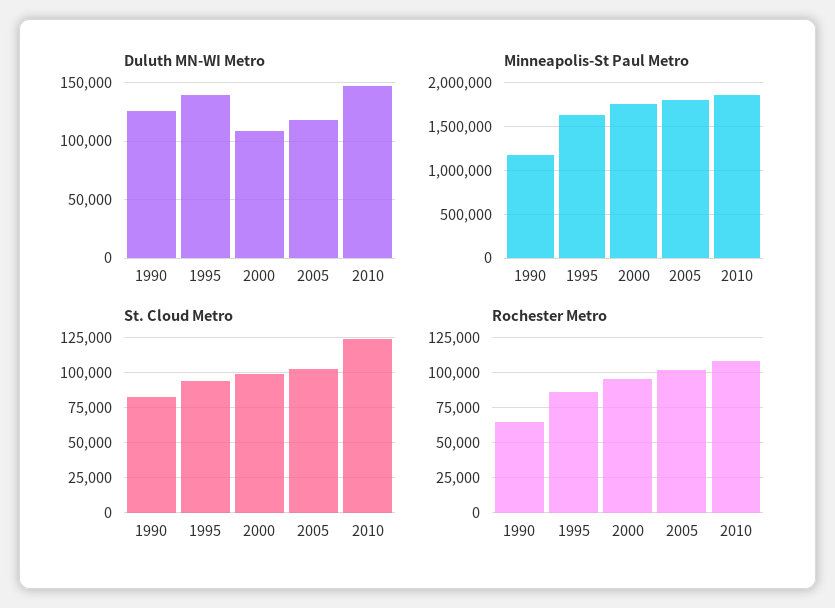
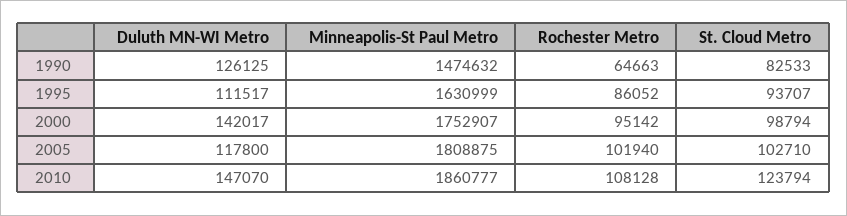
Duluth MN-WI Metro, 1995: 140000 -> 111517
Duluth MN-WI Metro, 2000: 110000 -> 142017
Minneapolis-St Paul Metro, 1990: 1200000 -> 1474632

